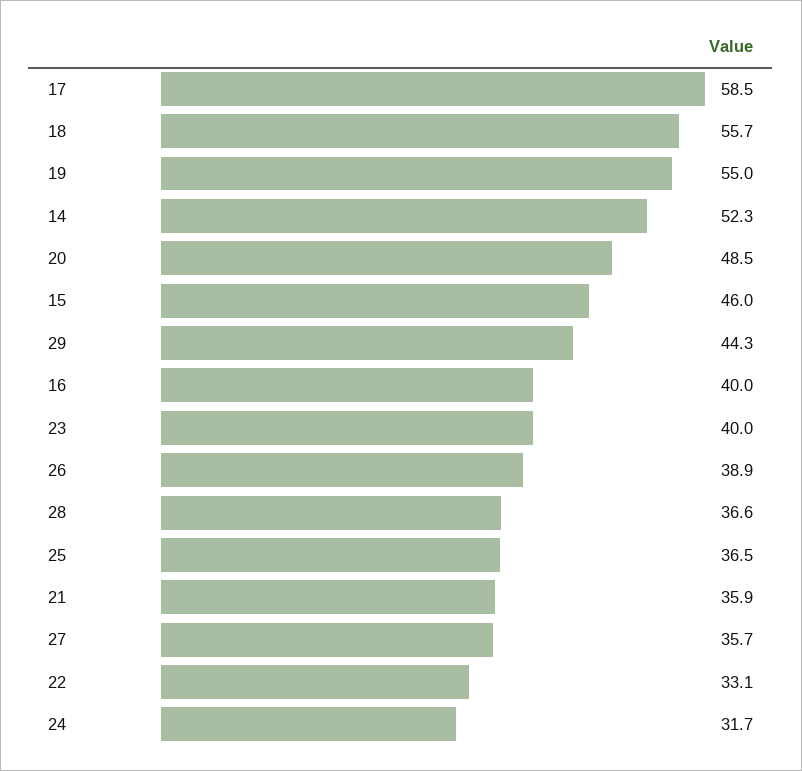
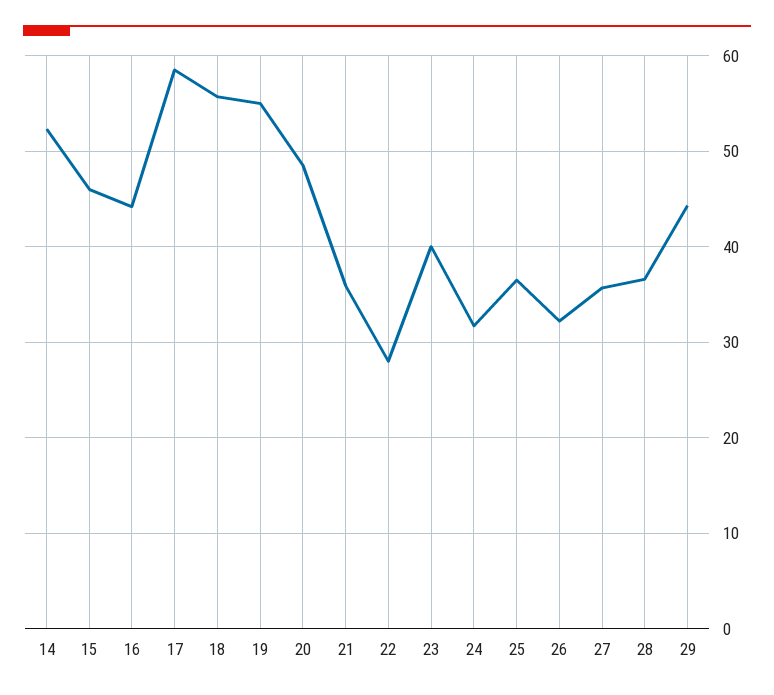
16: 40 -> 44
26: 38.9 -> 32
22: 33.1 -> 28

